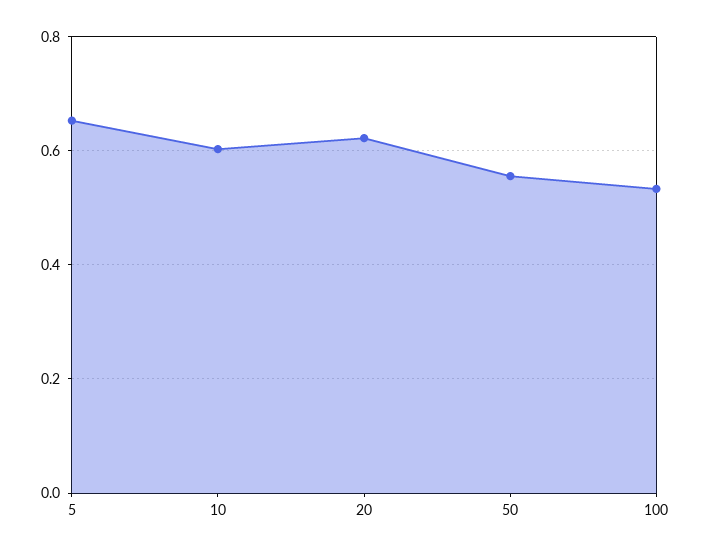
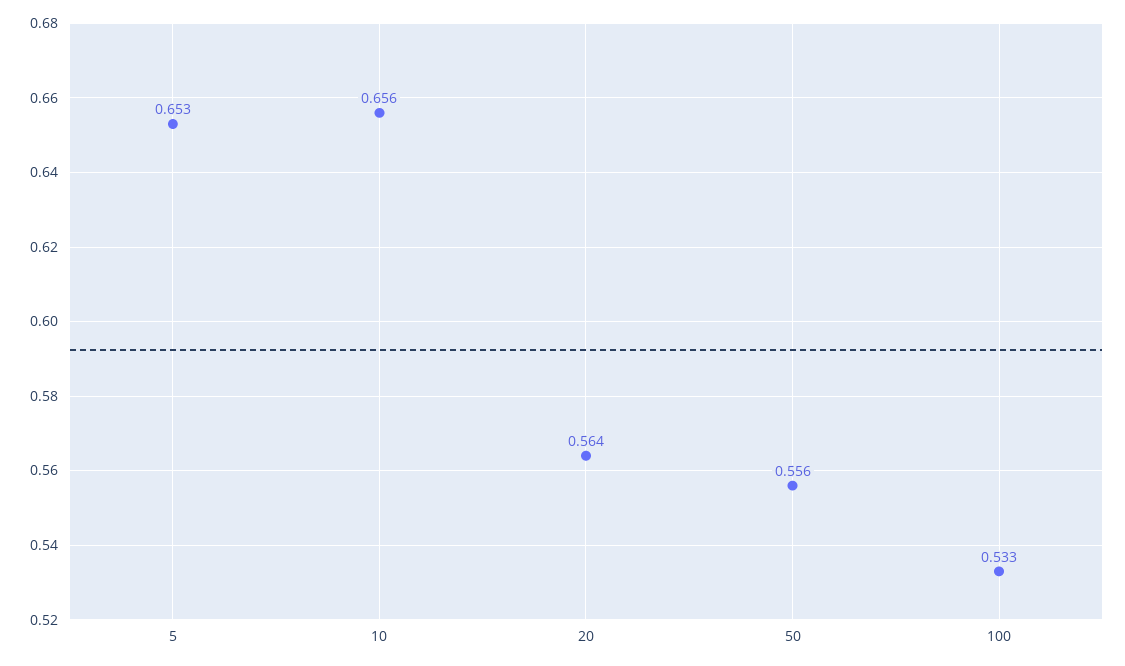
10: 0.6 -> 0.656
20: 0.62 -> 0.564

